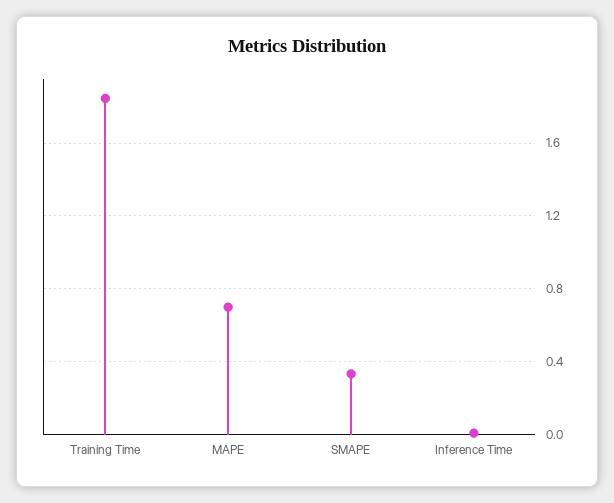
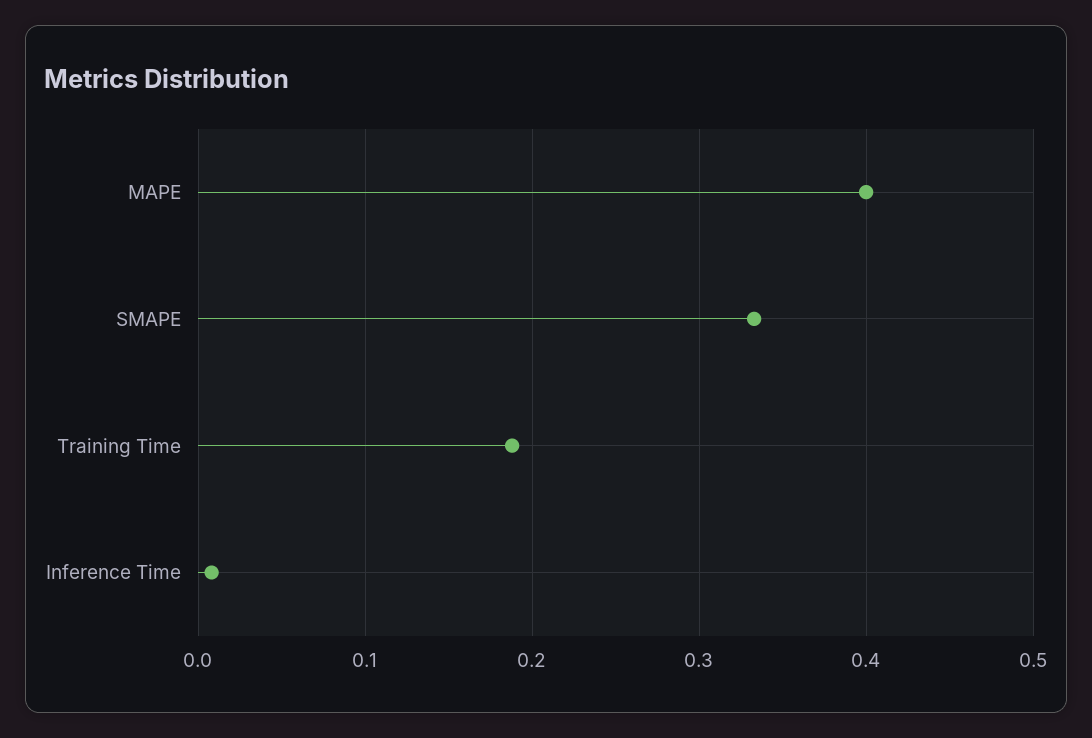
Training Time: 1.85 -> 0.19
MAPE: 0.7 -> 0.4

